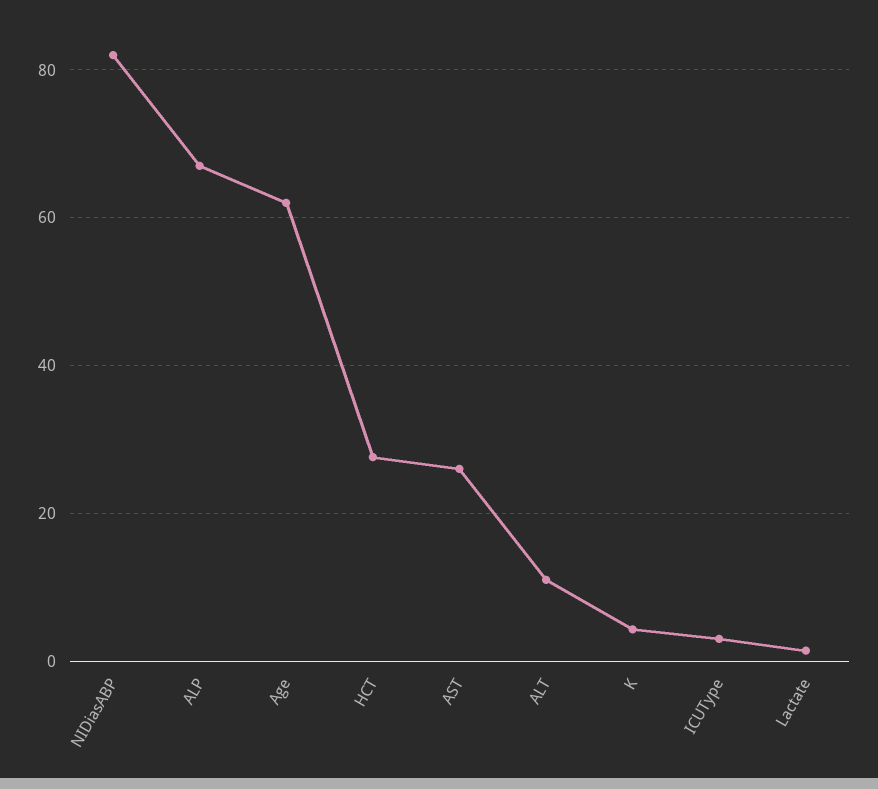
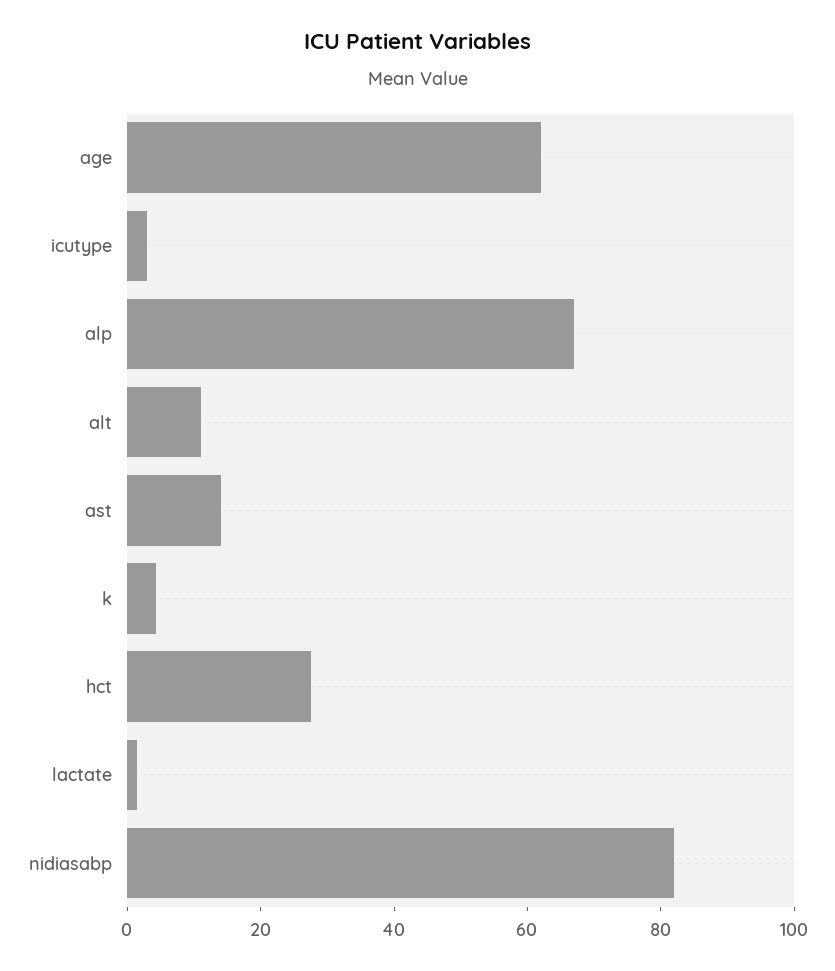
AST: 26 -> 15

